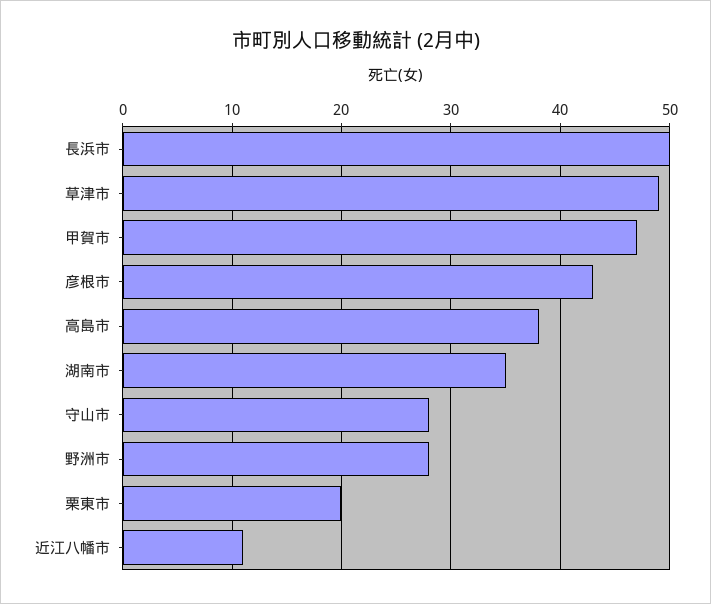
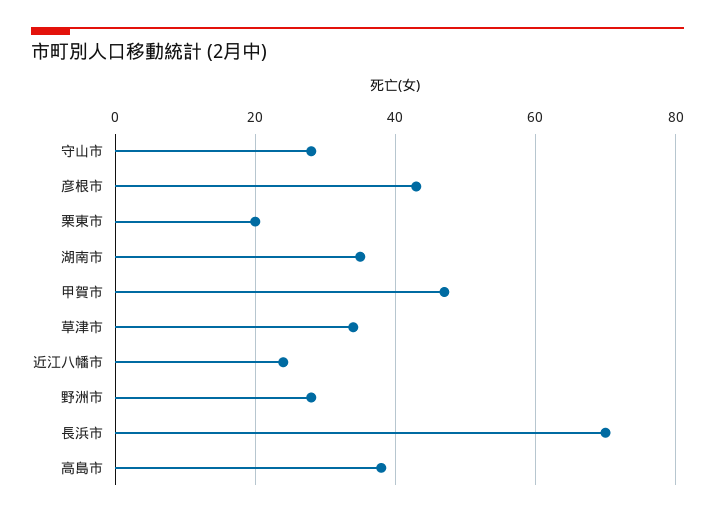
長浜市: 50 -> 70
草津市: 49 -> 35
近江八幡市: 11 -> 25

